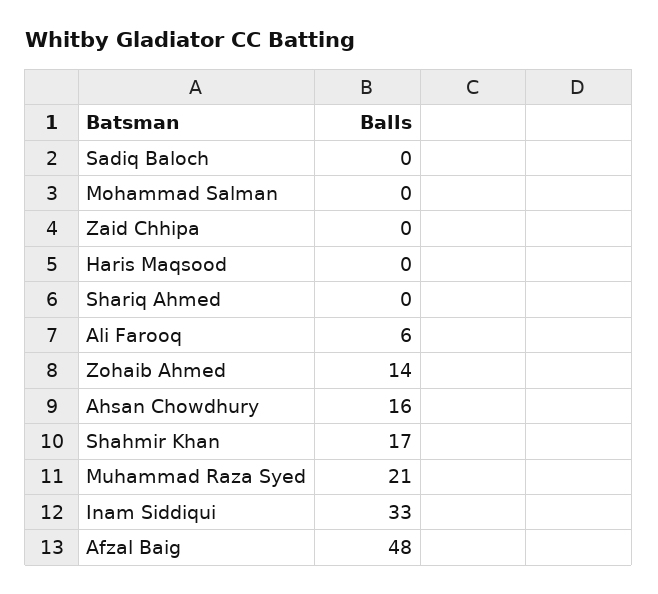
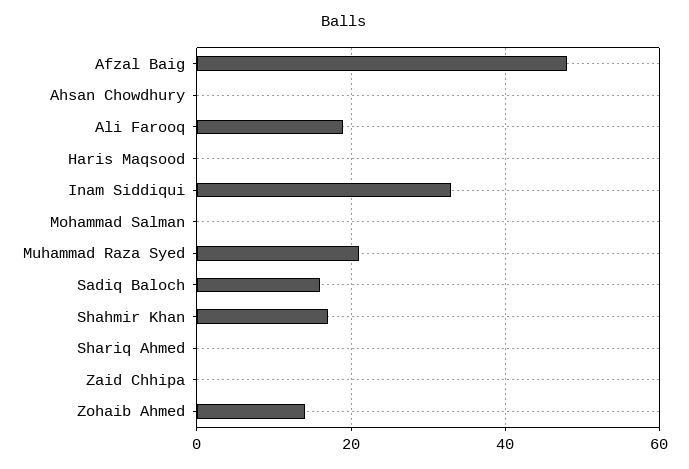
Sadiq Baloch: 0 -> 15
Ali Farooq: 6 -> 20
Ahsan Chowdhury: 16 -> 0

